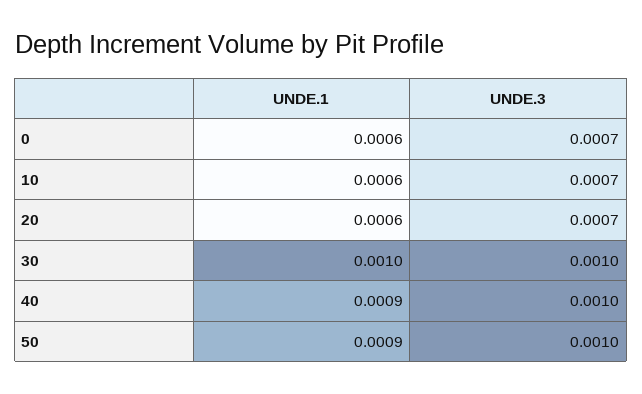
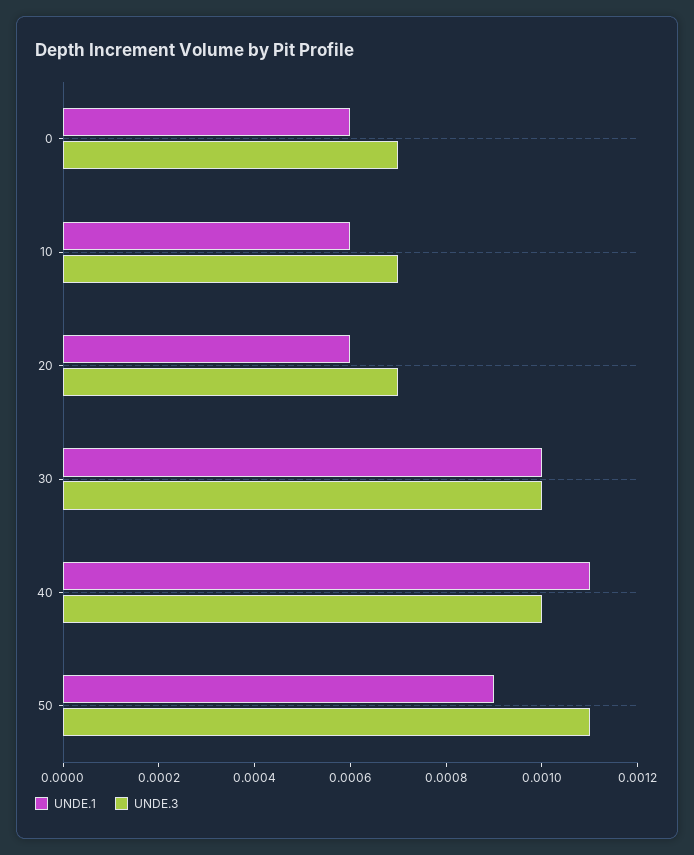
UNDE.1, 40: 0.0009 -> 0.0011
UNDE.3, 50: 0.001 -> 0.0011

